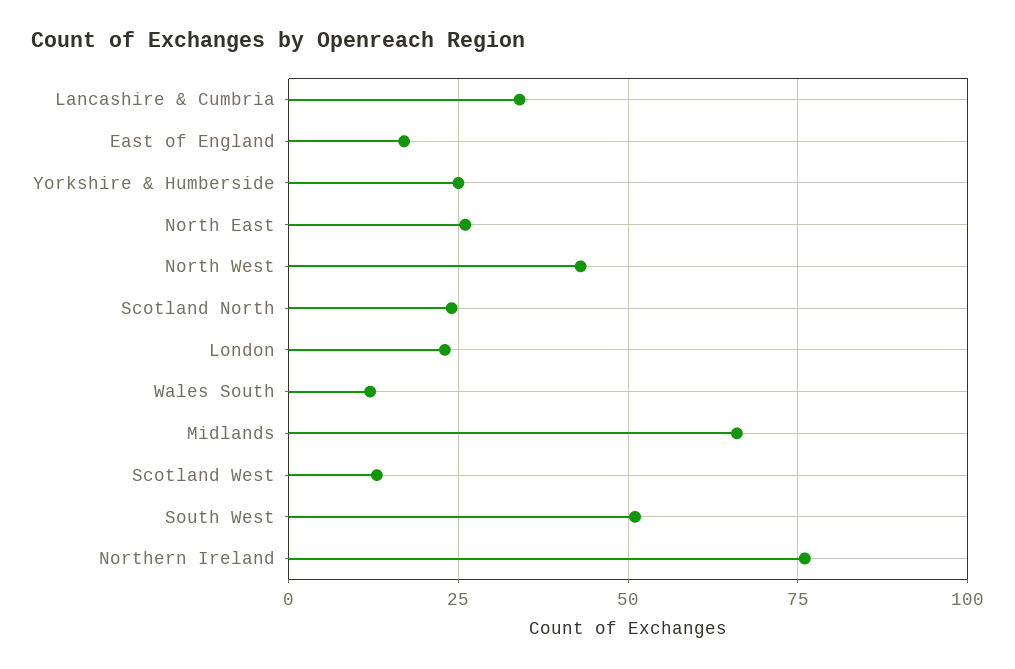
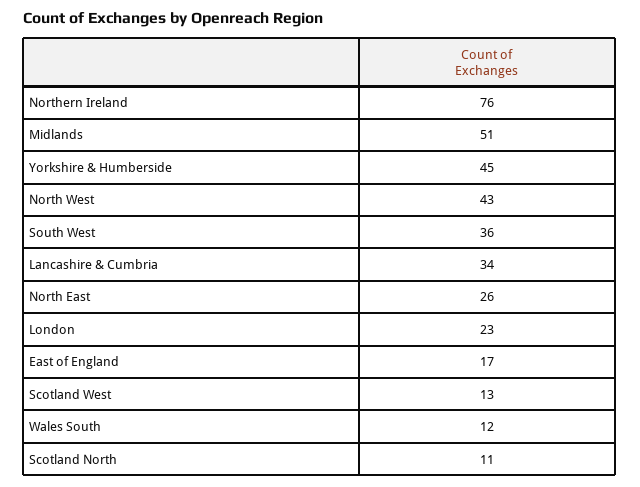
Yorkshire & Humberside: 25 -> 45
Scotland North: 25 -> 11
Midlands: 65 -> 51
South West: 50 -> 36

